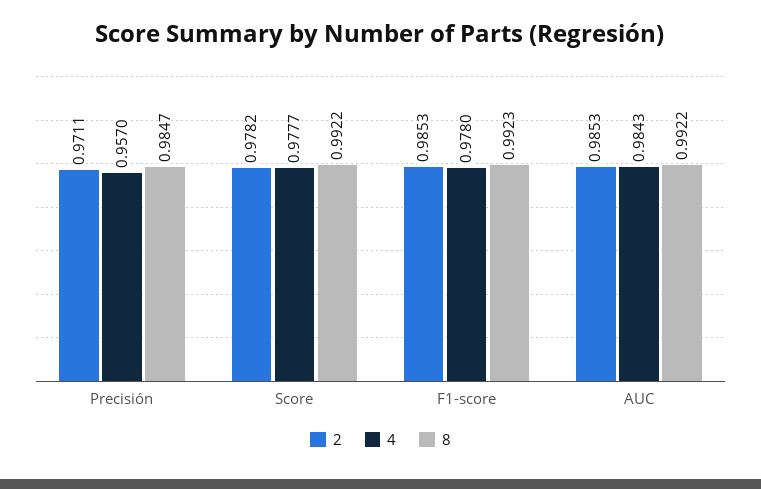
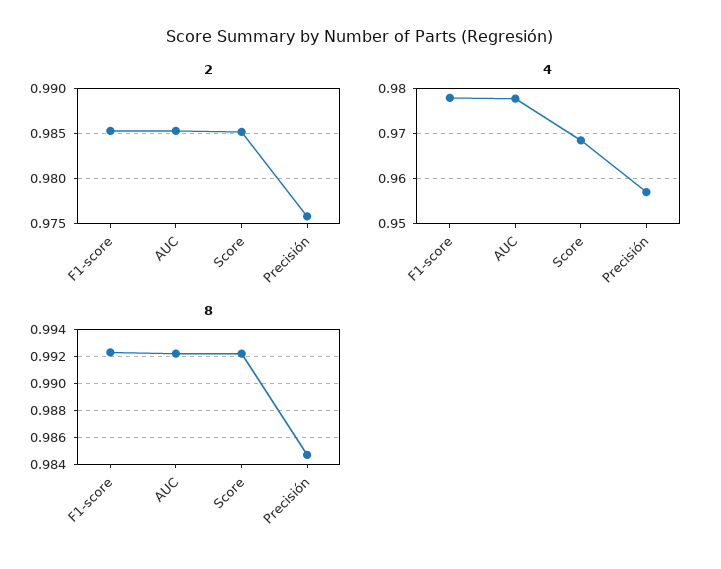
2, Precisión: 0.9711 -> 0.976
2, Score: 0.9782 -> 0.985
4, Score: 0.9777 -> 0.968
4, AUC: 0.9843 -> 0.978

